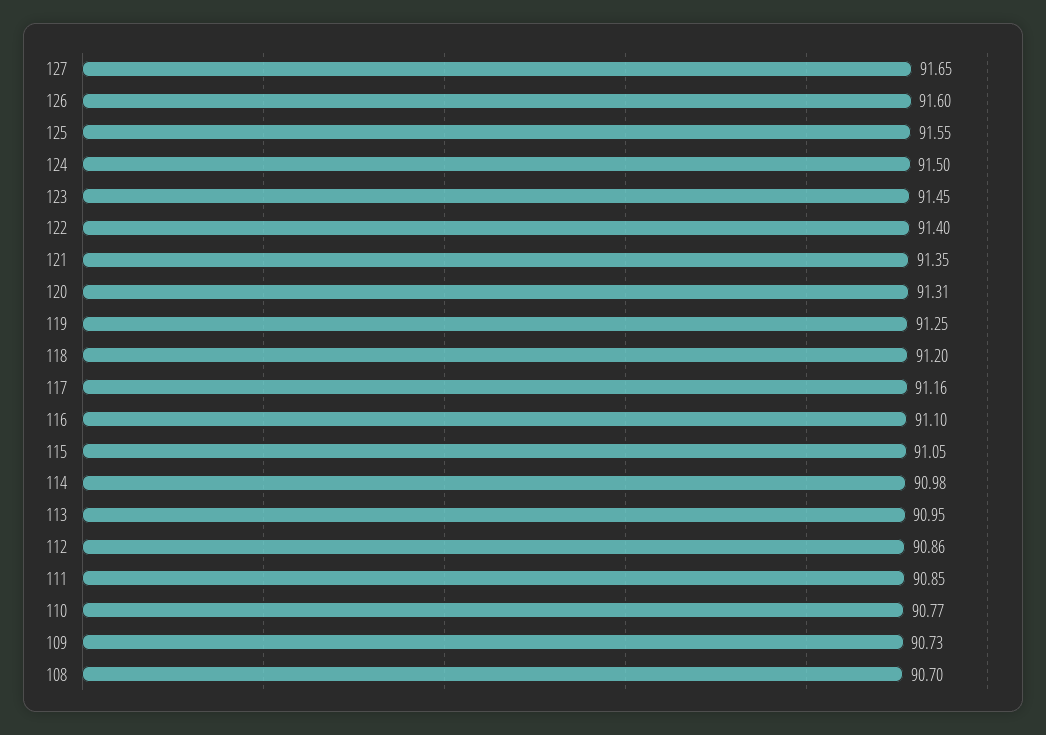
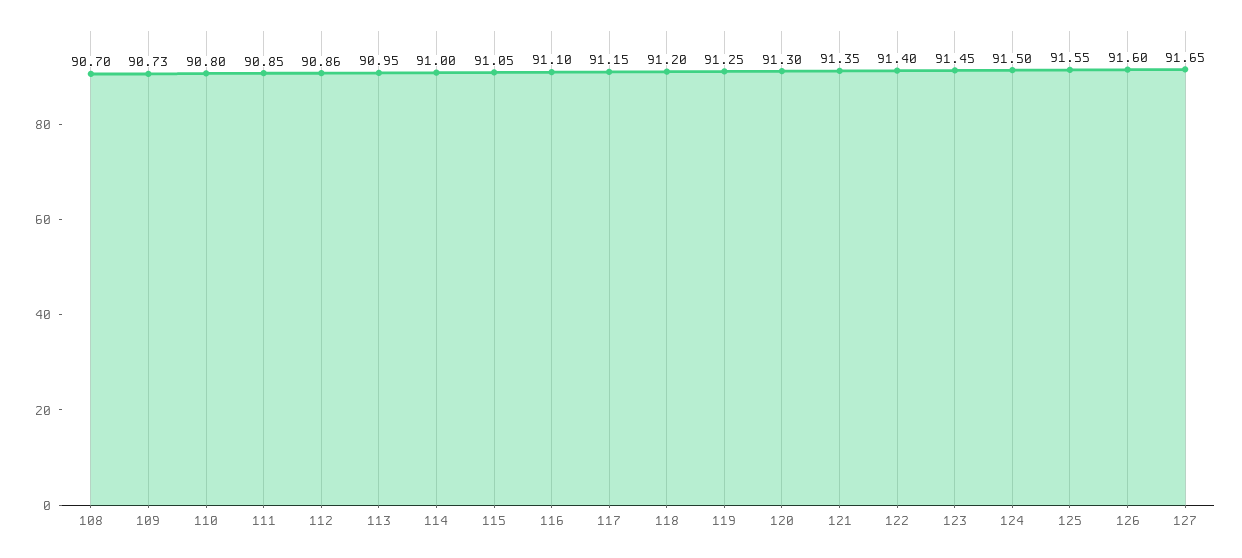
120: 91.31 -> 91.3
117: 91.16 -> 91.15
114: 90.98 -> 91
110: 90.77 -> 90.8

